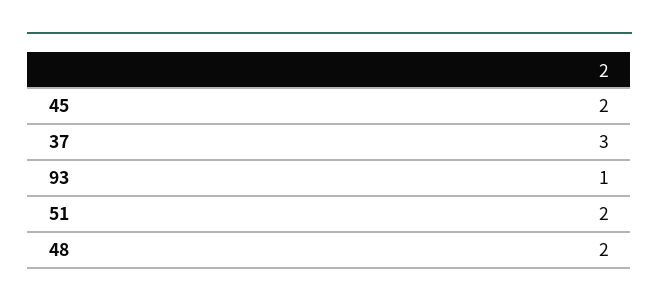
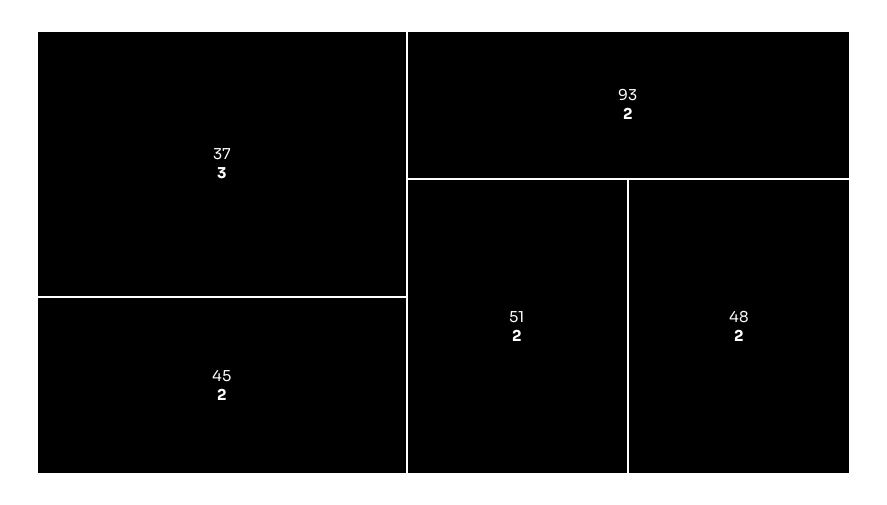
93: 1 -> 2

